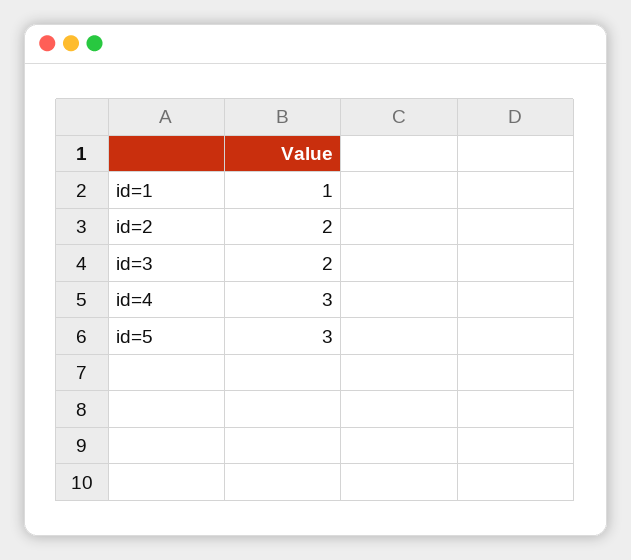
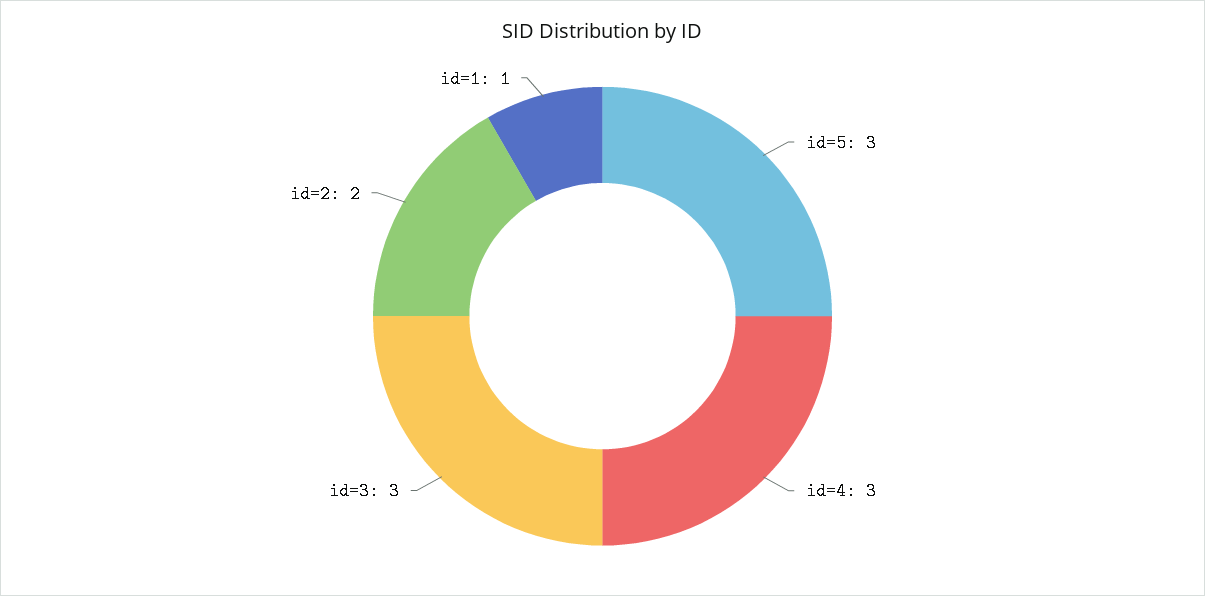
id=3: 2 -> 3

